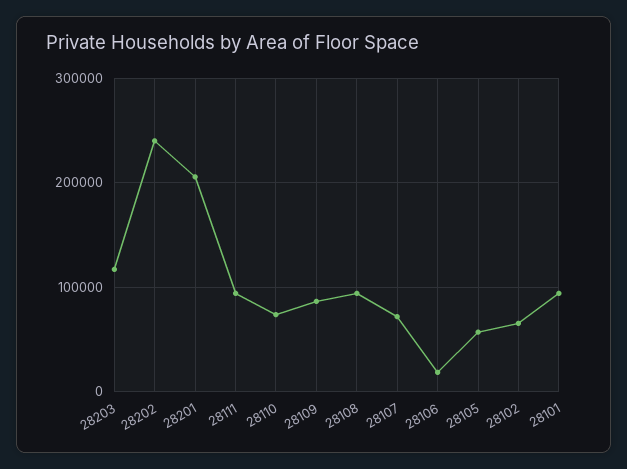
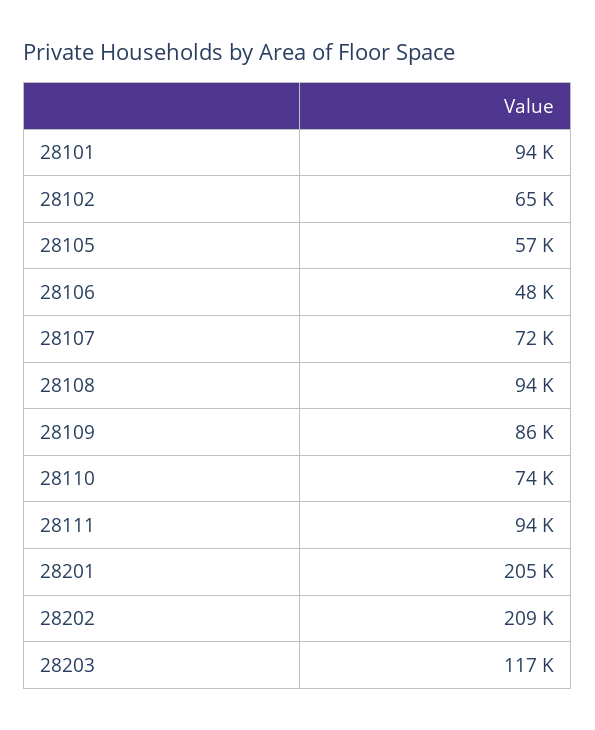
28202: 240000 -> 209000
28106: 20000 -> 48000

